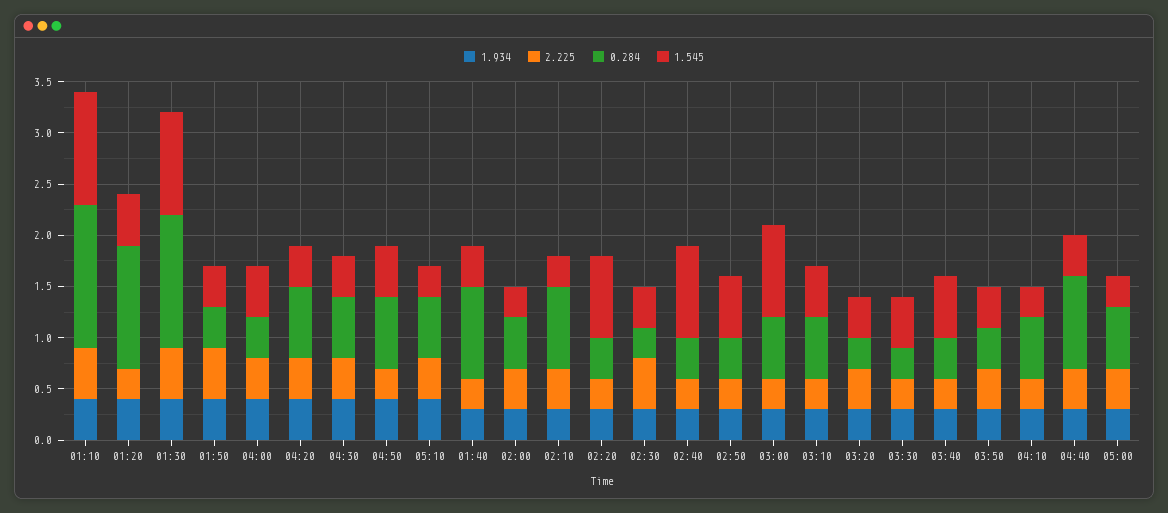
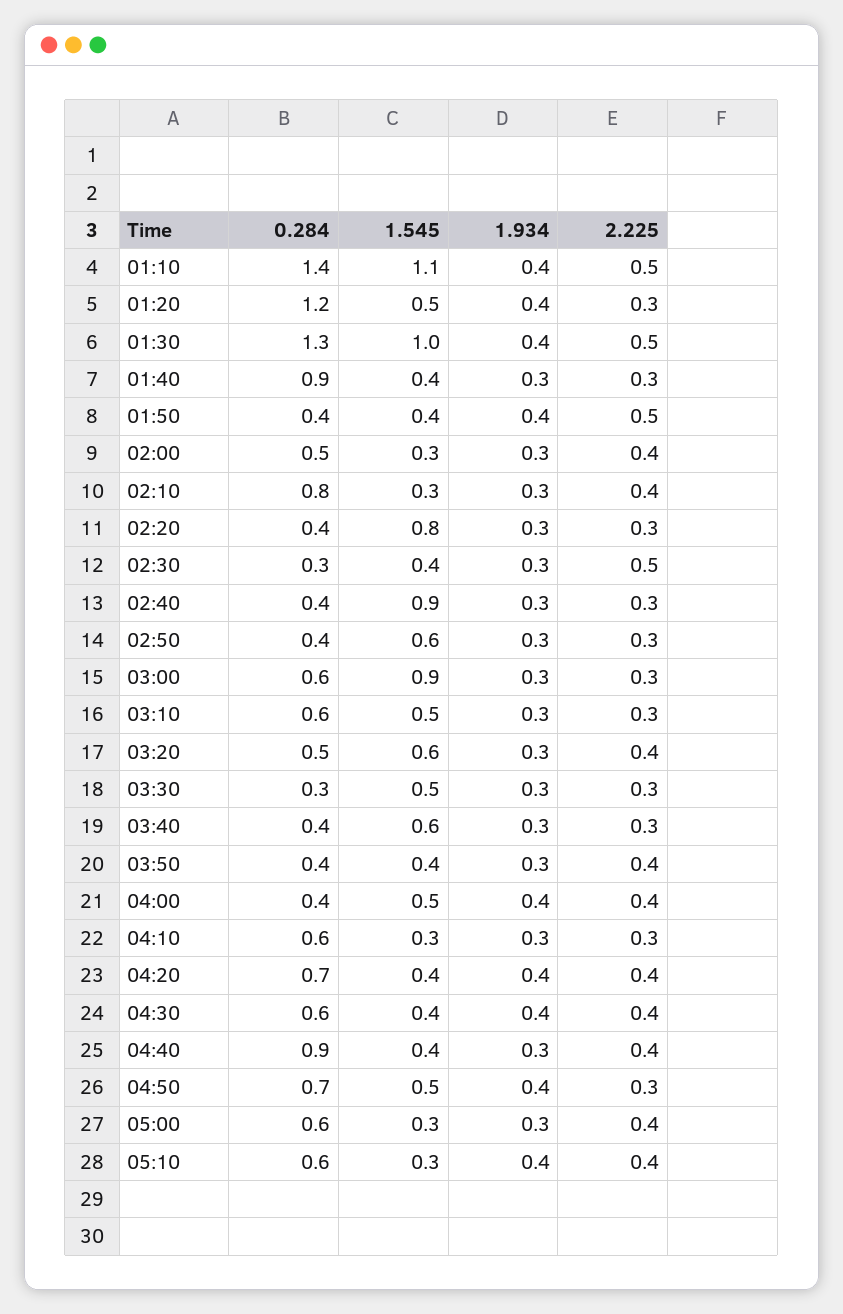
0.284, 03:20: 0.3 -> 0.5
1.545, 03:20: 0.4 -> 0.6

